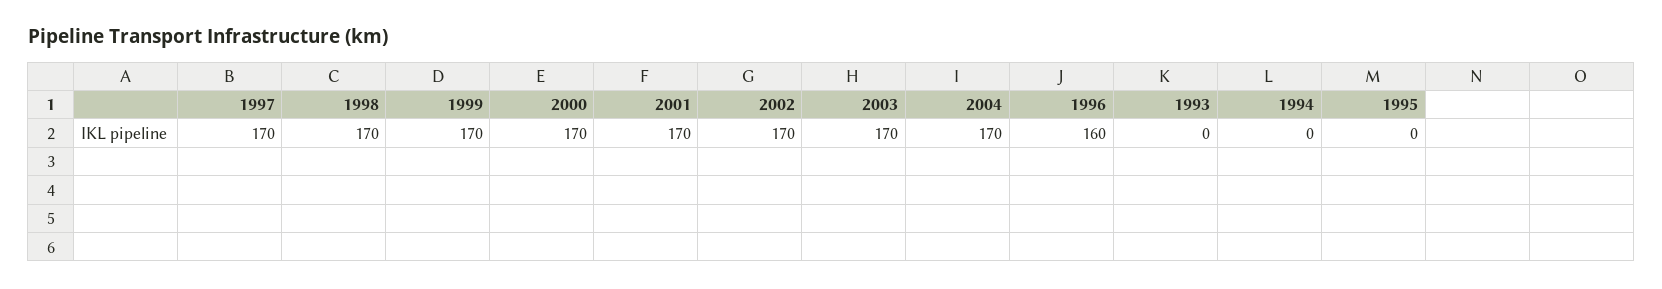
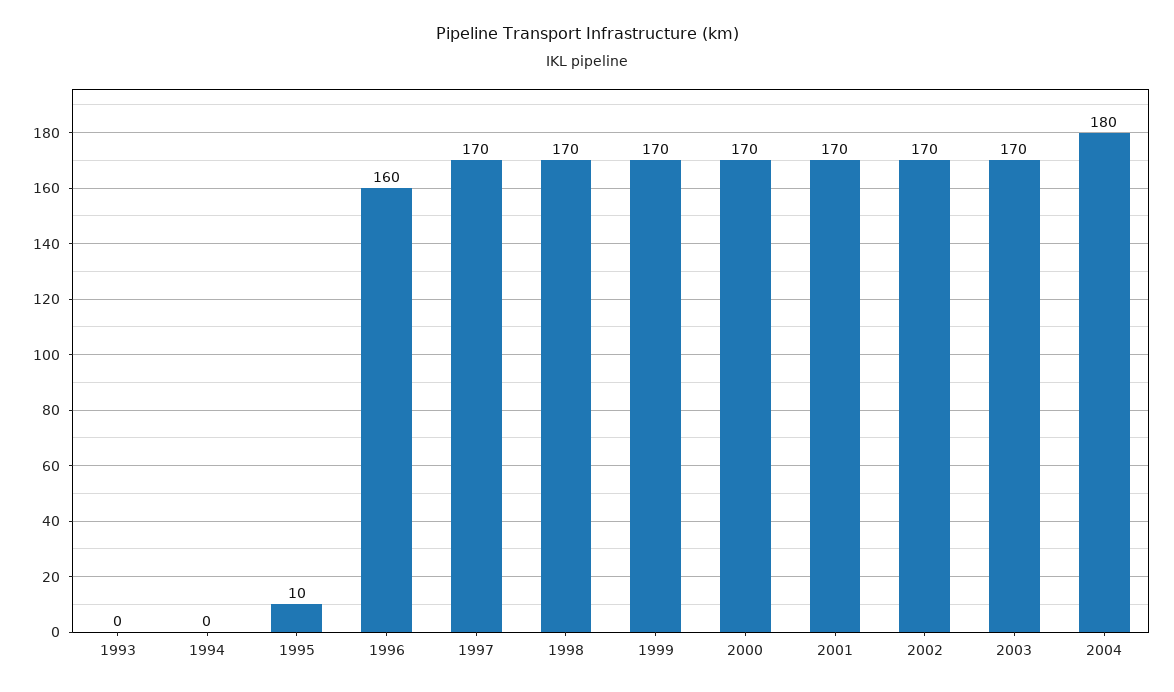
2004: 170 -> 180
1995: 0 -> 10

